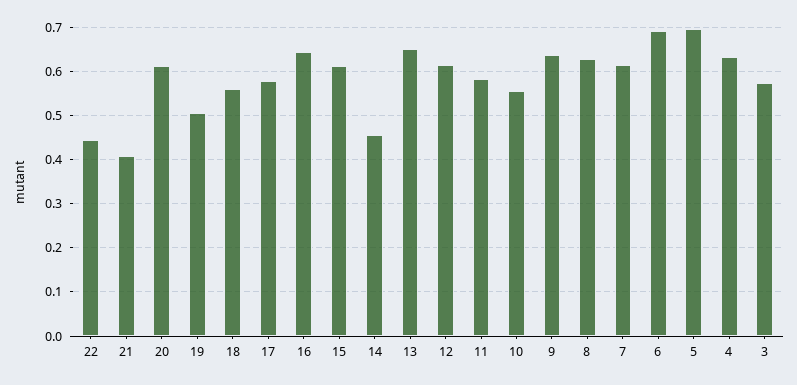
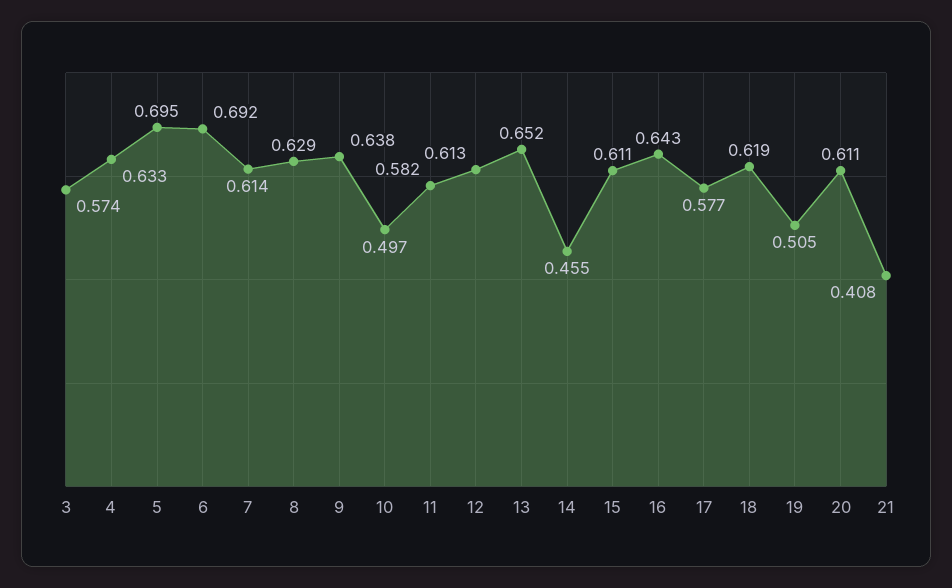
22: 0.44 -> none
18: 0.56 -> 0.619
10: 0.56 -> 0.497

